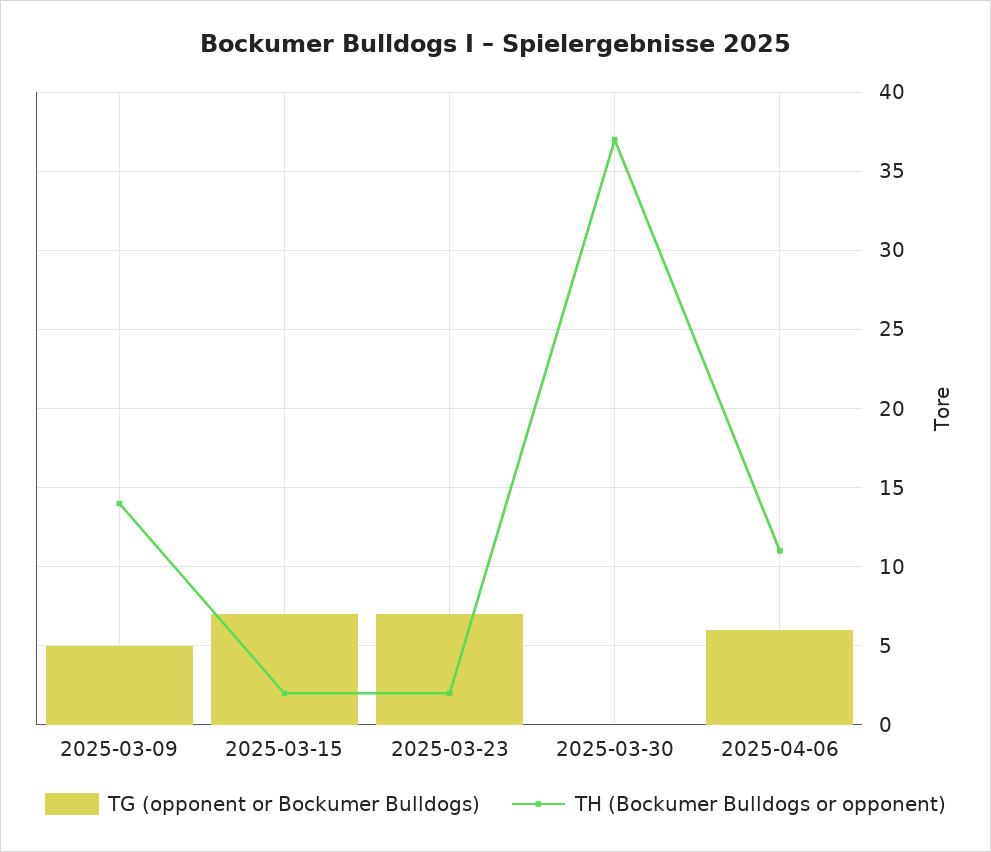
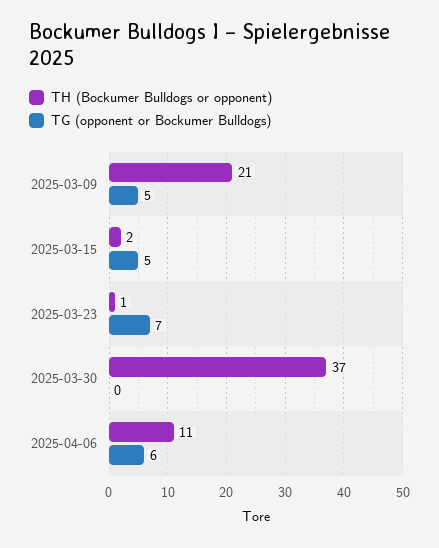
TH (Bockumer Bulldogs or opponent), 2025-03-09: 14 -> 21
TG (opponent or Bockumer Bulldogs), 2025-03-15: 7 -> 5
TH (Bockumer Bulldogs or opponent), 2025-03-23: 2 -> 1

